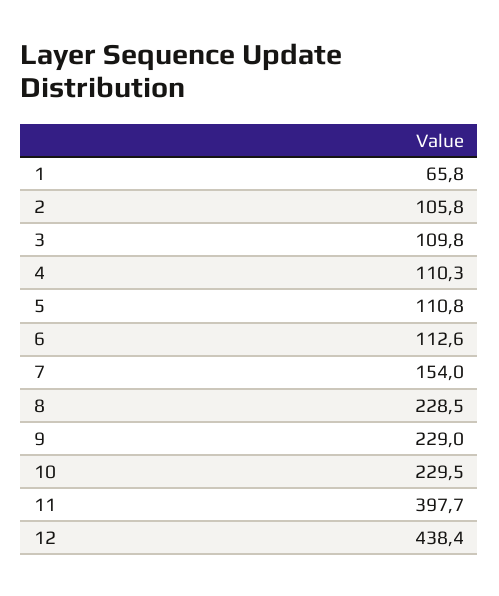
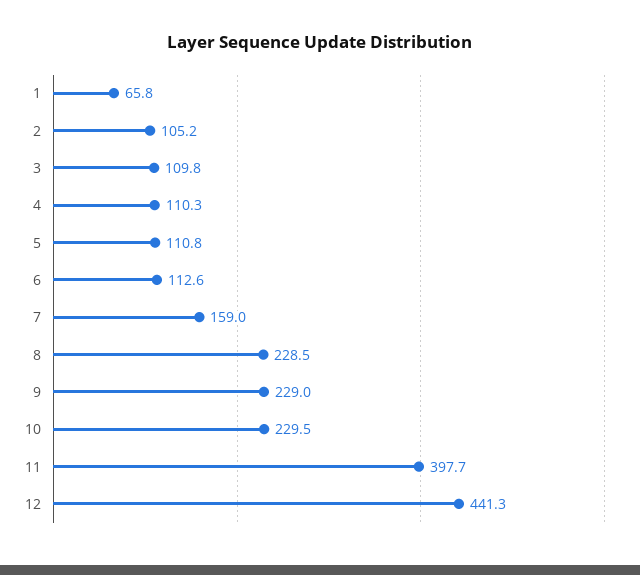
2: 105.8 -> 105.2
7: 154 -> 159
12: 438.4 -> 441.3

